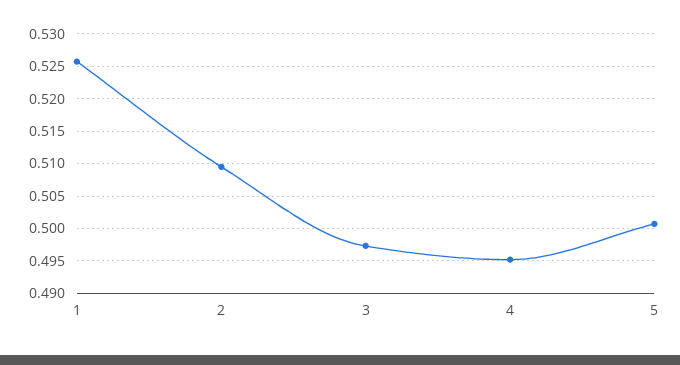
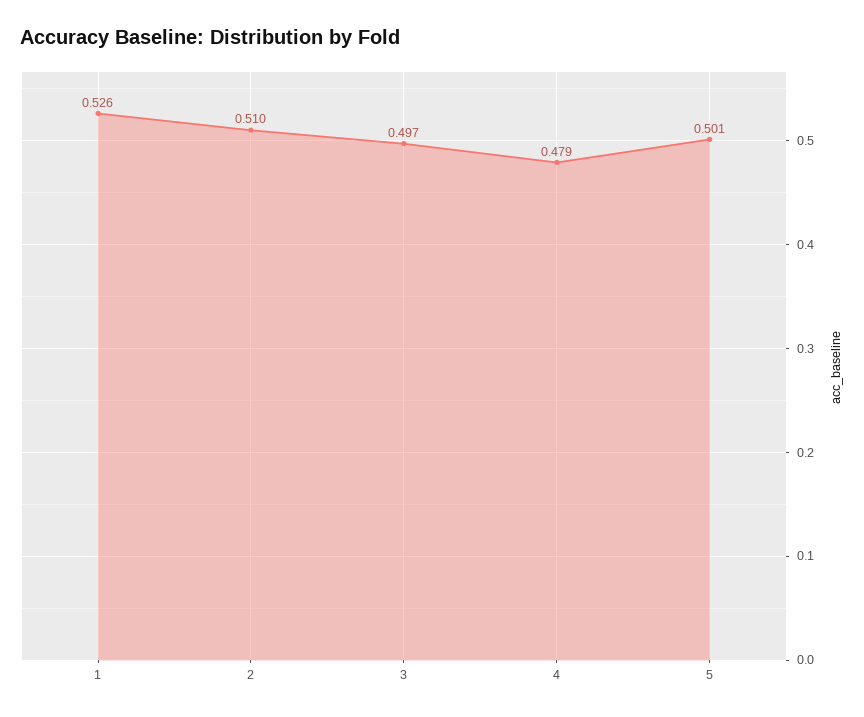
4: 0.495 -> 0.479

